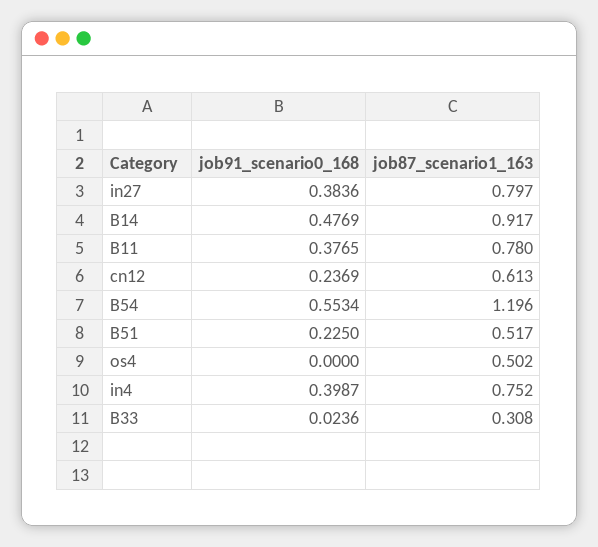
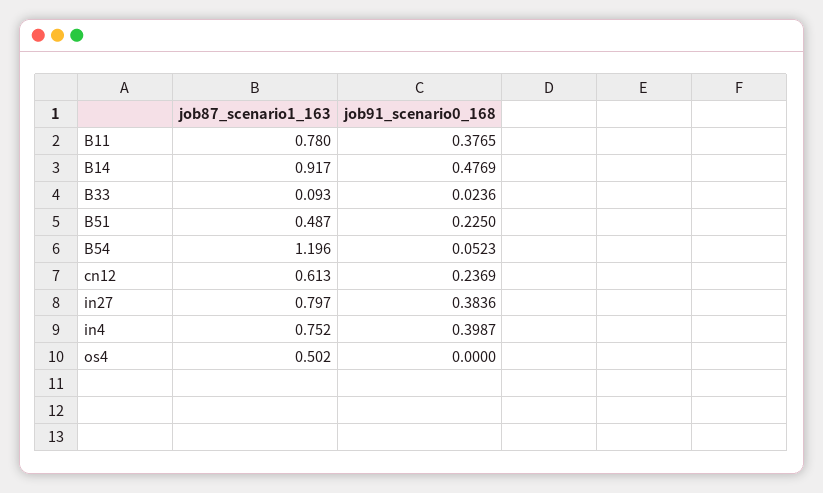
job91_scenario0_168, B54: 0.5534 -> 0.0523
job87_scenario1_163, B51: 0.517 -> 0.487
job87_scenario1_163, B33: 0.308 -> 0.093

